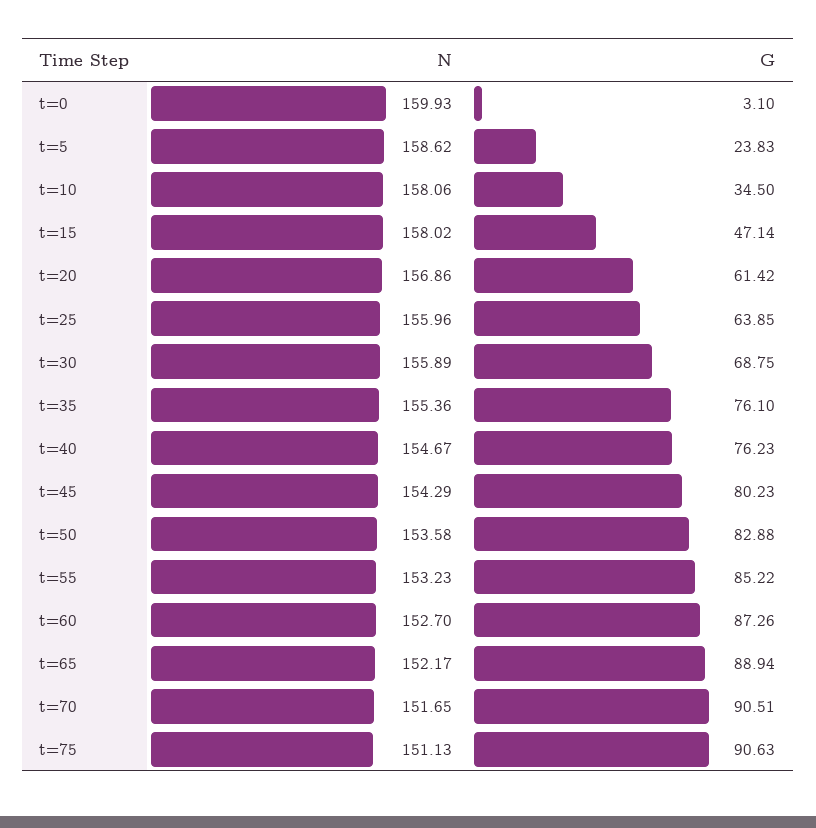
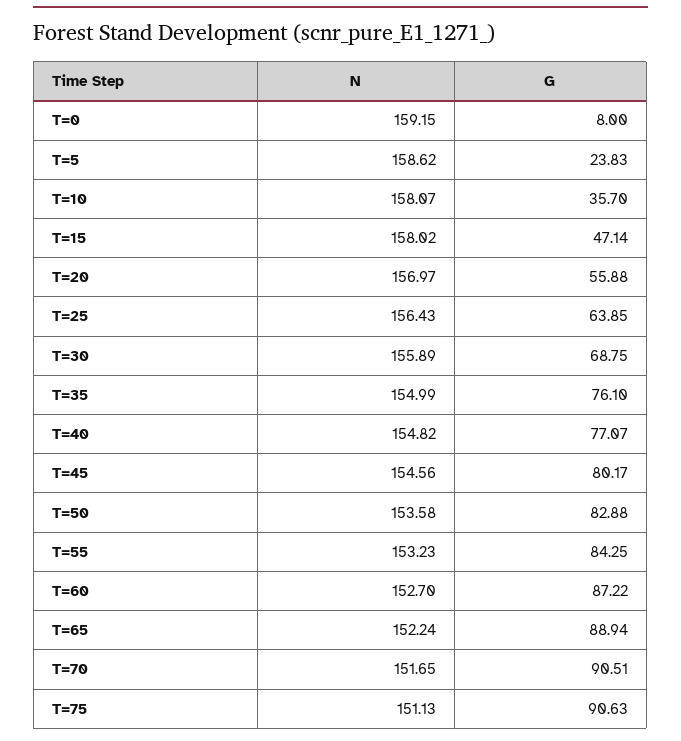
N, t=0: 159.93 -> 159.15
G, t=0: 3.1 -> 8
N, t=10: 158.06 -> 158.07
G, t=10: 34.5 -> 35.7
N, t=20: 156.86 -> 156.97
G, t=20: 61.42 -> 55.88
N, t=25: 155.96 -> 156.43
N, t=35: 155.36 -> 154.99
N, t=40: 154.67 -> 154.82
G, t=40: 76.23 -> 77.07
N, t=45: 154.29 -> 154.56
G, t=45: 80.23 -> 80.17
G, t=55: 85.22 -> 84.25
G, t=60: 87.26 -> 87.22
N, t=65: 152.17 -> 152.24

